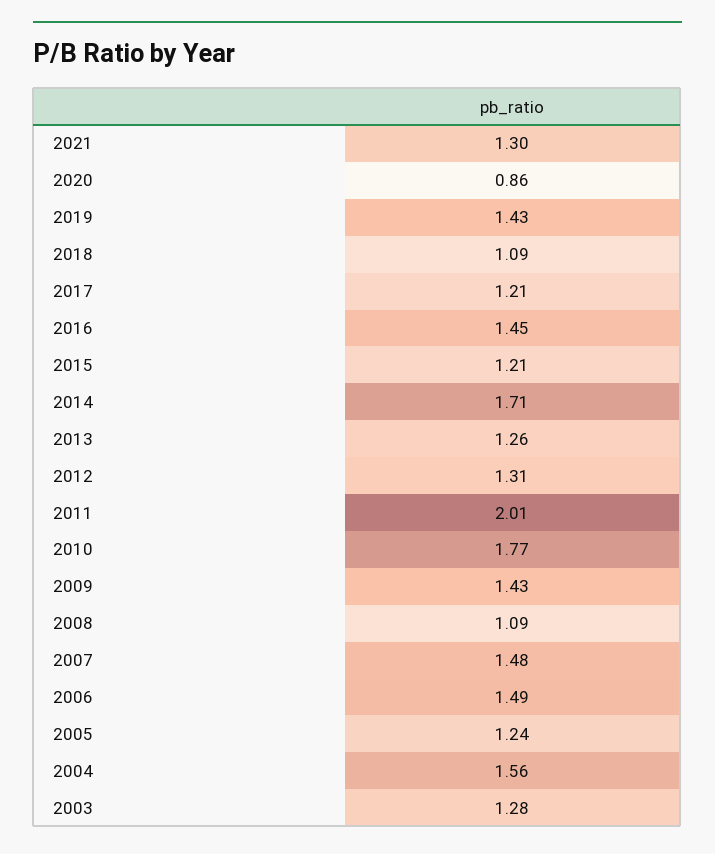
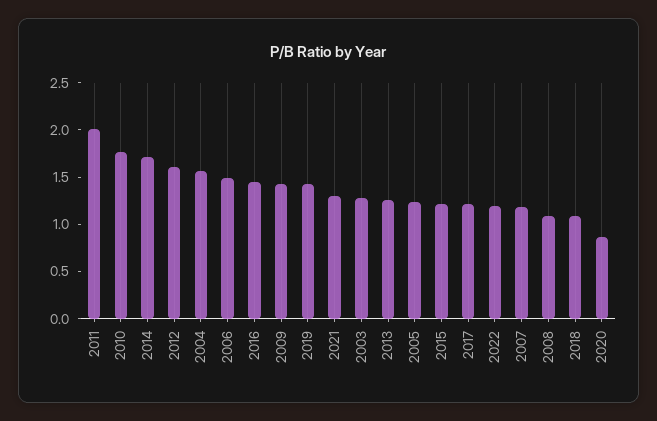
2012: 1.31 -> 1.6
2007: 1.48 -> 1.2
2022: none -> 1.2

